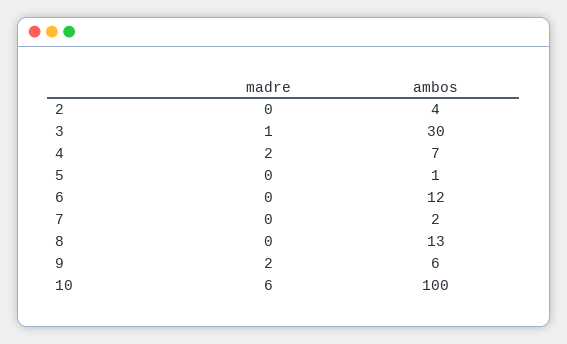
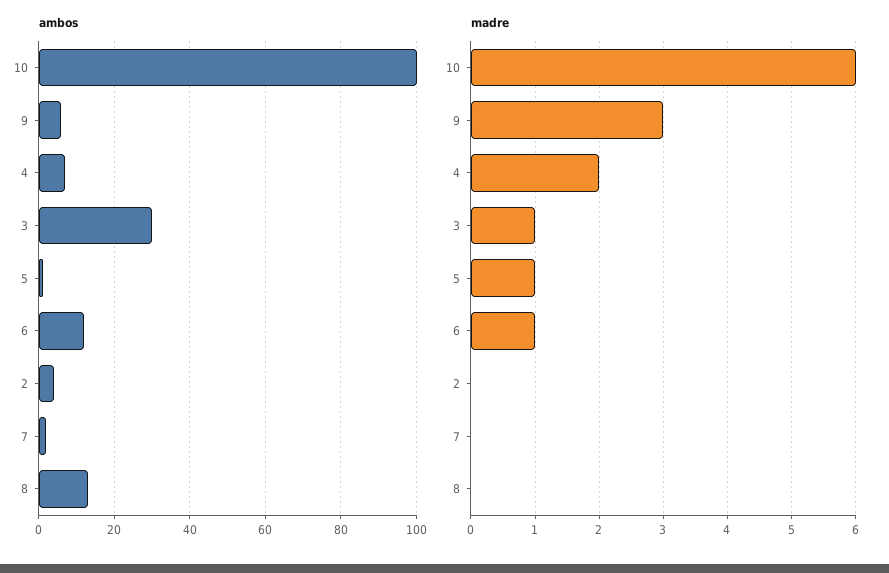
madre, 5: 0 -> 1
madre, 6: 0 -> 1
madre, 9: 2 -> 3

